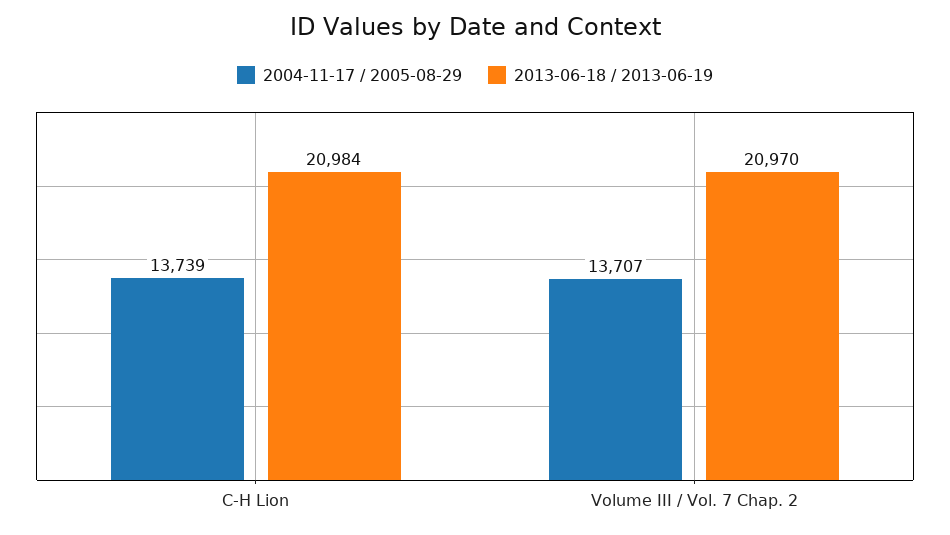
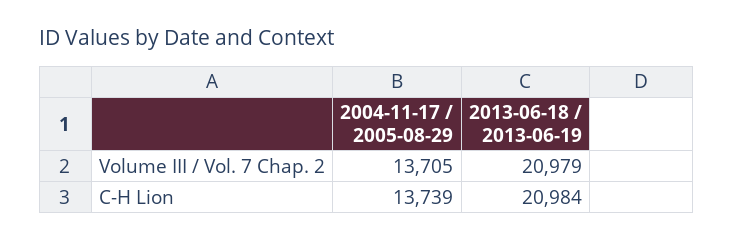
2004-11-17 / 2005-08-29, Volume III / Vol. 7 Chap. 2: 13707 -> 13705
2013-06-18 / 2013-06-19, Volume III / Vol. 7 Chap. 2: 20970 -> 20979

